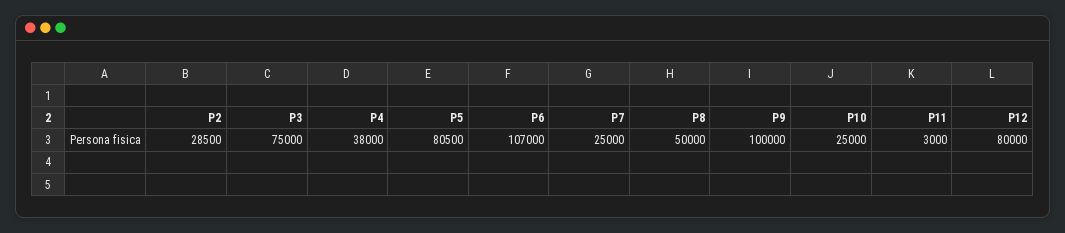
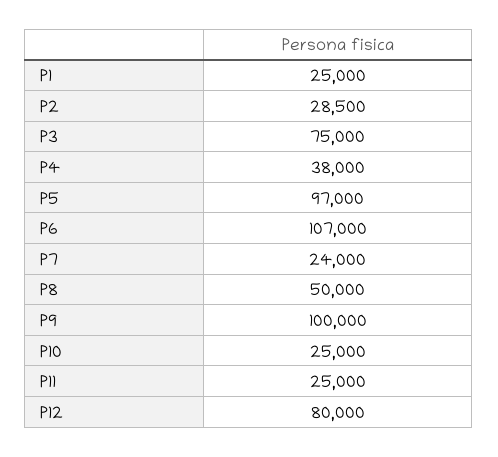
P5: 80500 -> 97000
P7: 25000 -> 24000
P11: 3000 -> 25000
P1: none -> 25000

